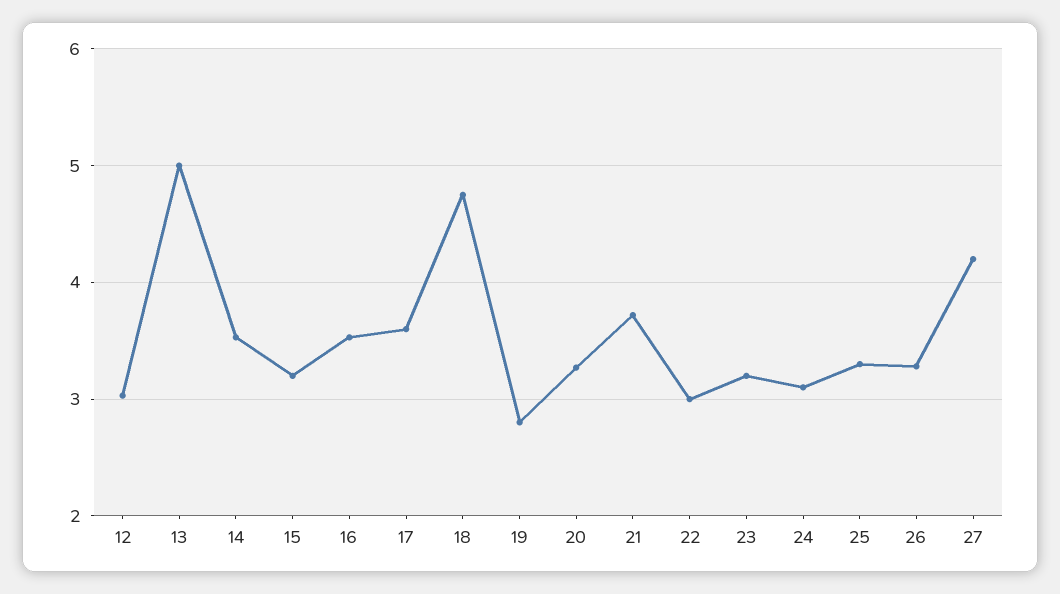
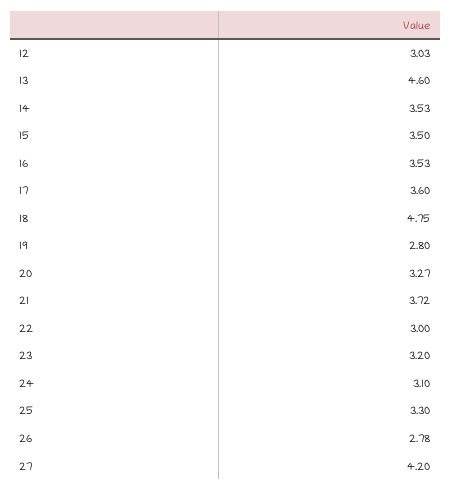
13: 5 -> 4.6
15: 3.2 -> 3.5
26: 3.3 -> 2.78

